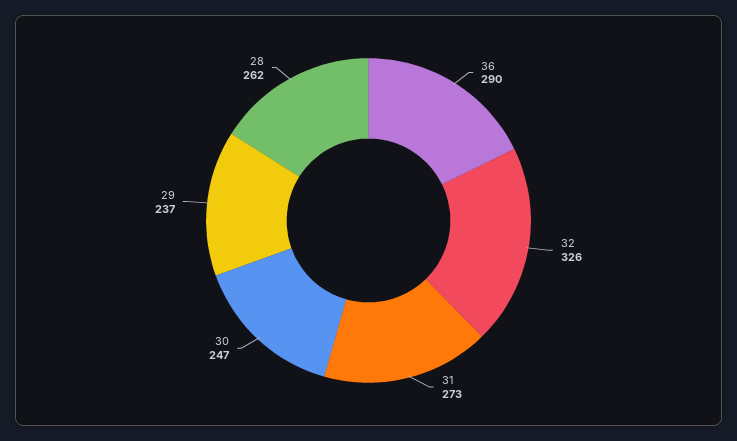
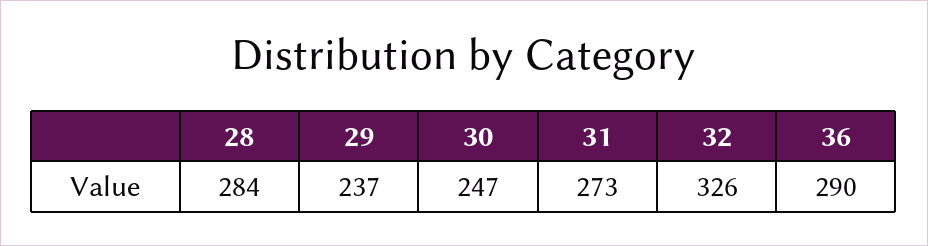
28: 262 -> 284

